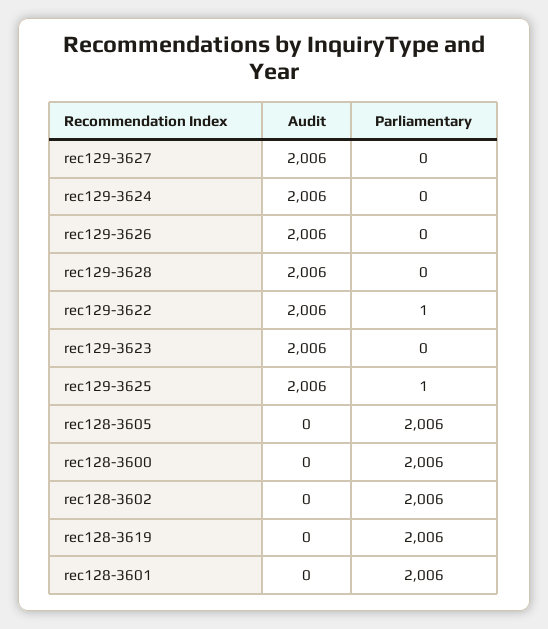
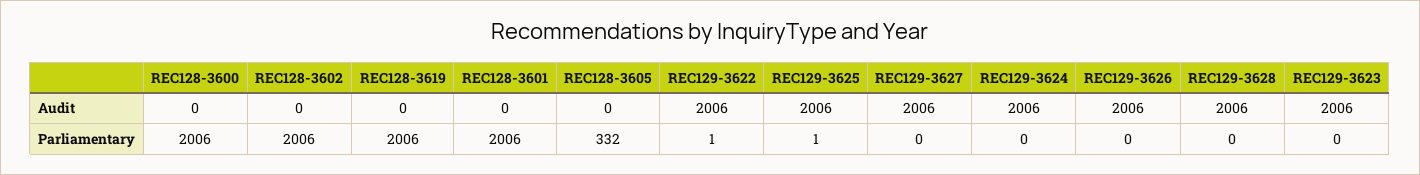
Parliamentary, rec128-3605: 2006 -> 332

